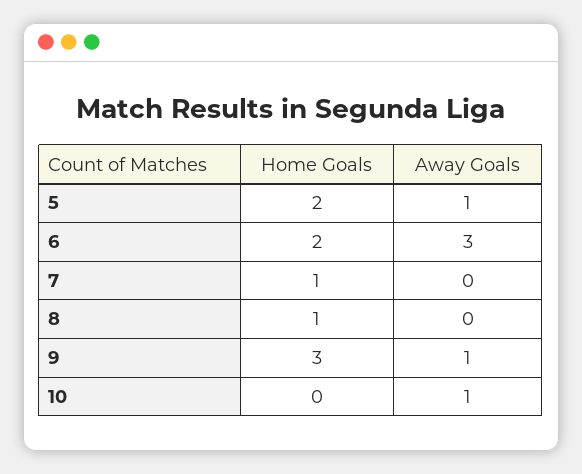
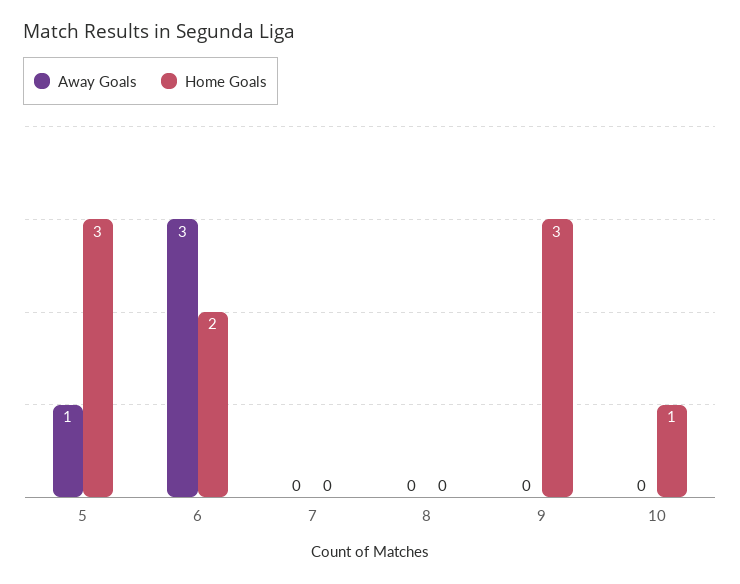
Home Goals, 5: 2 -> 3
Home Goals, 7: 1 -> 0
Home Goals, 8: 1 -> 0
Away Goals, 9: 1 -> 0
Home Goals, 10: 0 -> 1
Away Goals, 10: 1 -> 0

